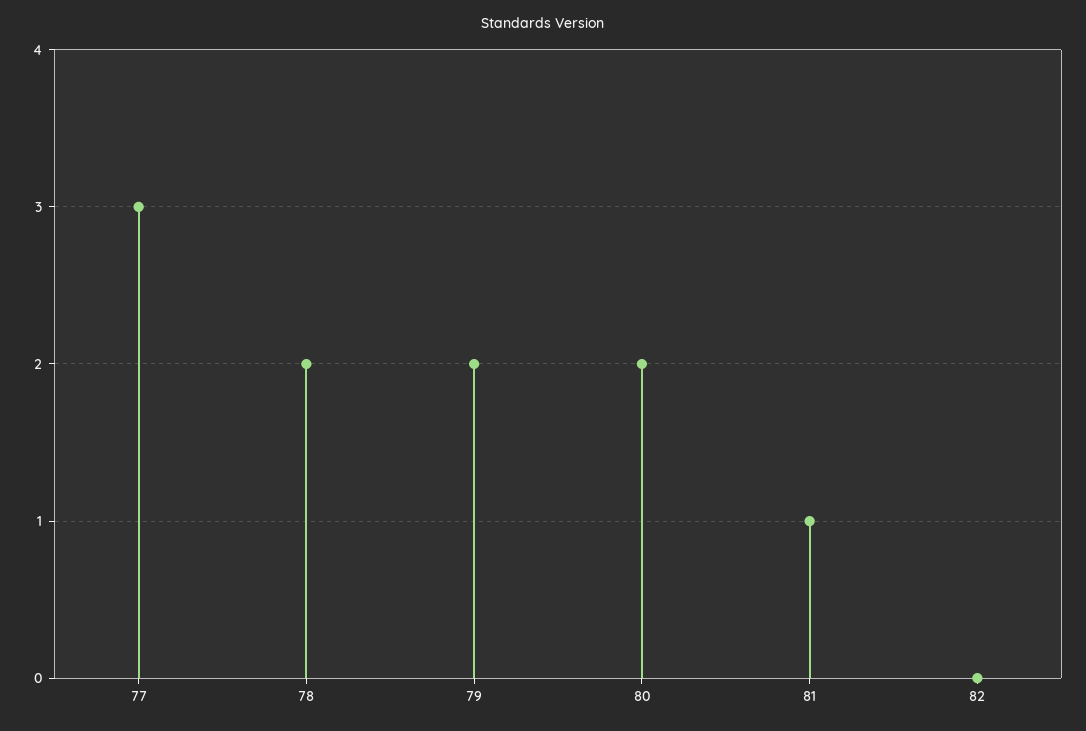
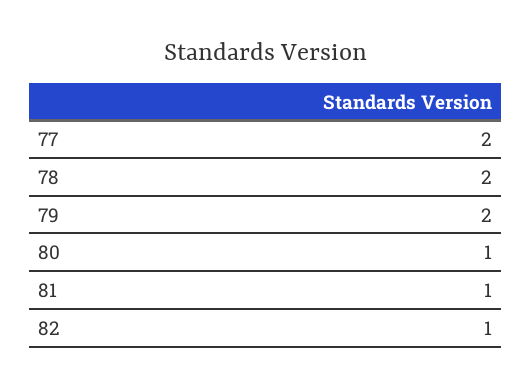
77: 3 -> 2
80: 2 -> 1
82: 0 -> 1

